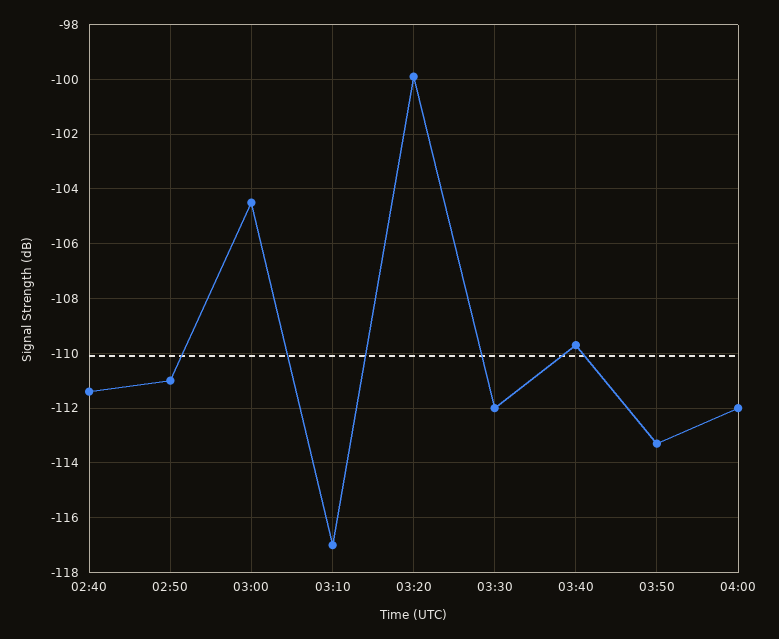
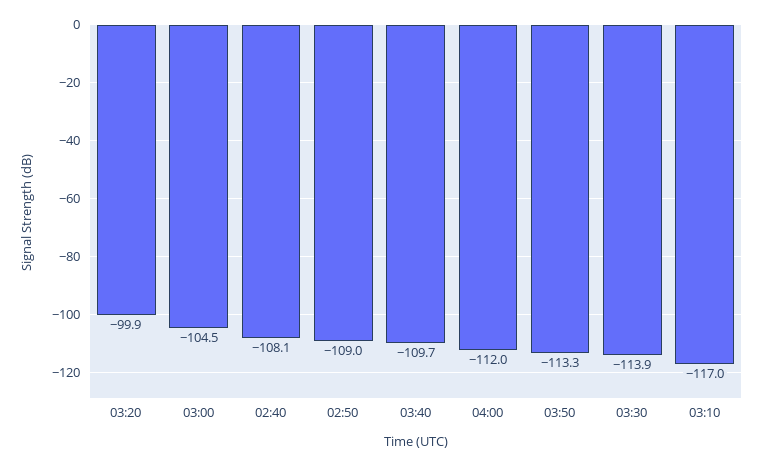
02:40: -111.5 -> -108.1
02:50: -111 -> -109
03:30: -112 -> -113.9

